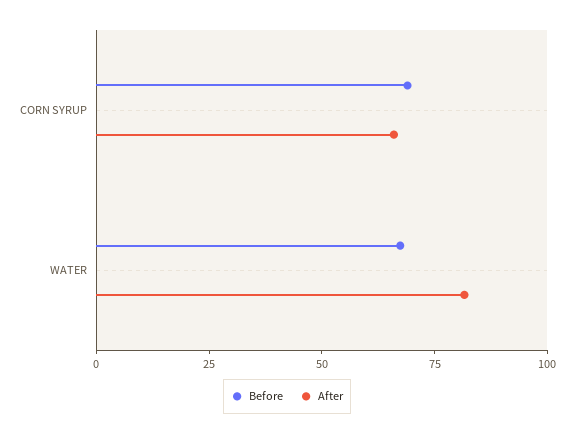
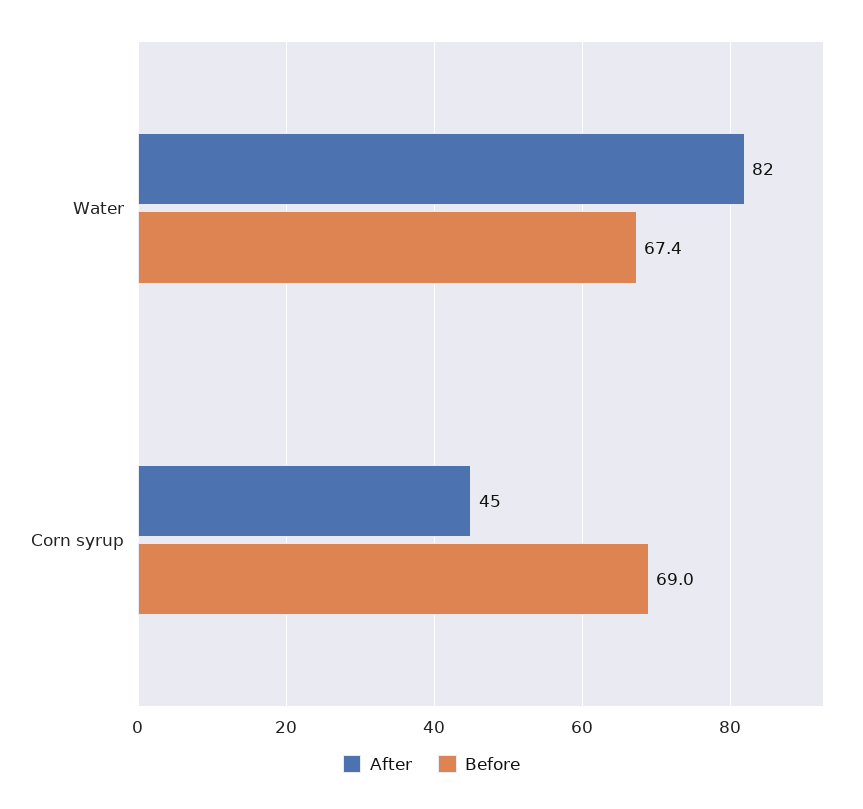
After, CORN SYRUP: 65 -> 45

